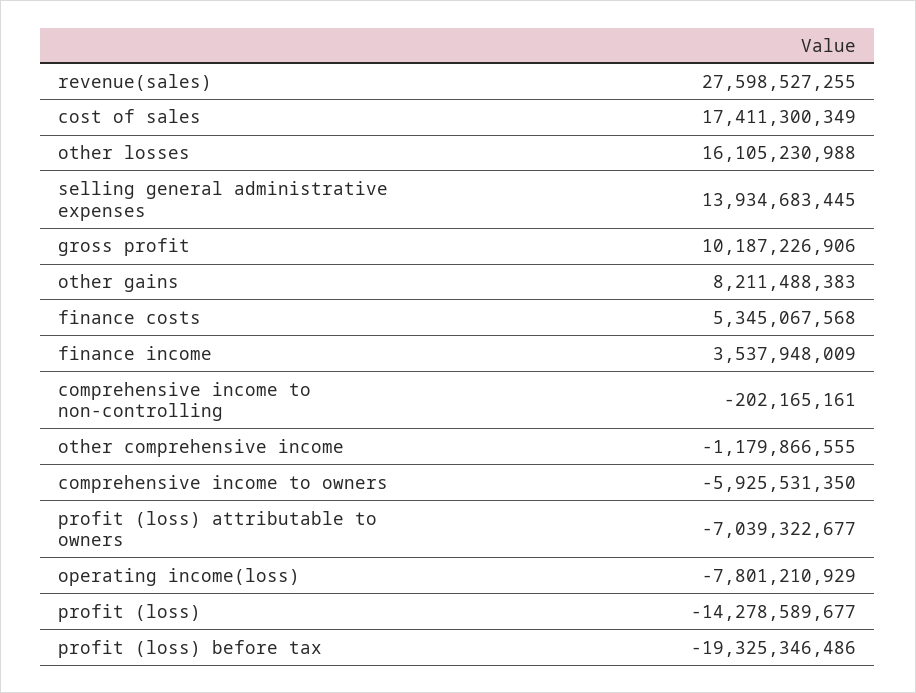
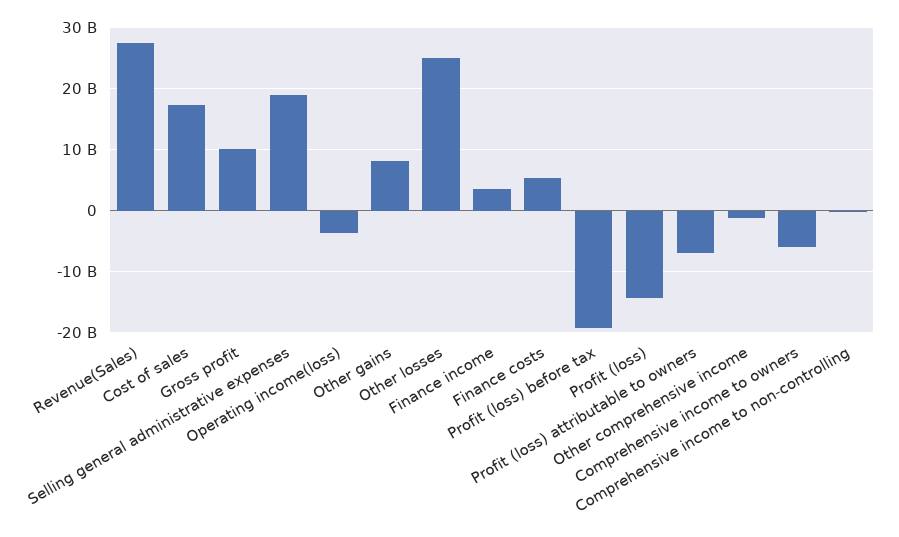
other losses: 16105230988 -> 25000000000
selling general administrative expenses: 13934683445 -> 19000000000
operating income(loss): -7801210929 -> -4000000000

